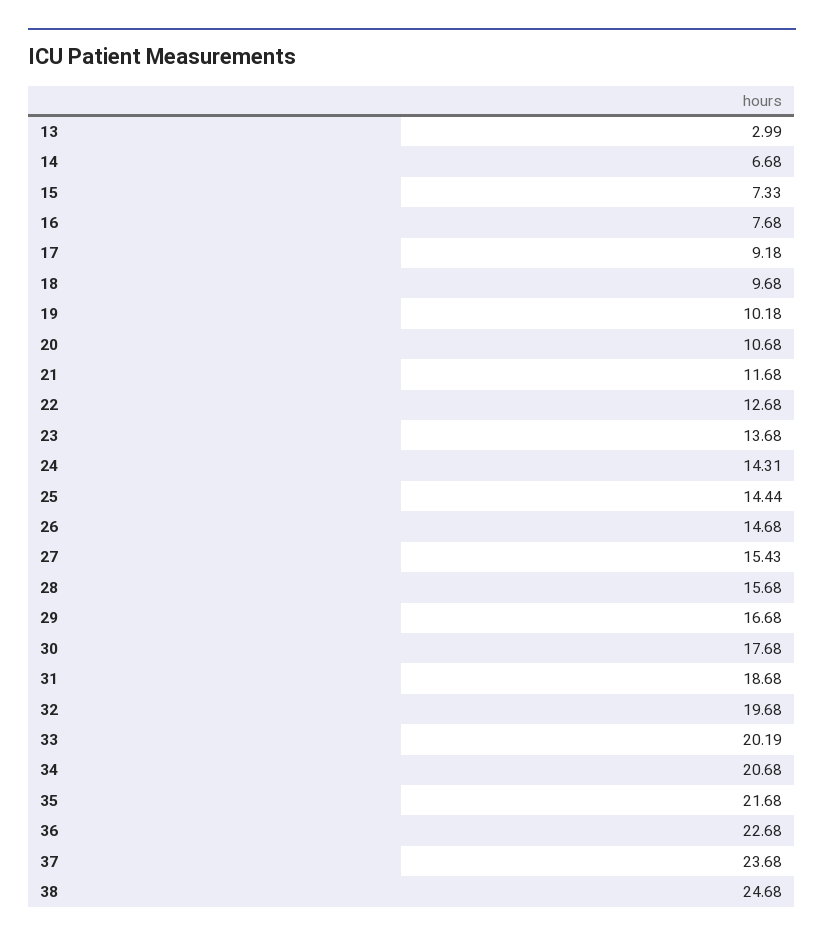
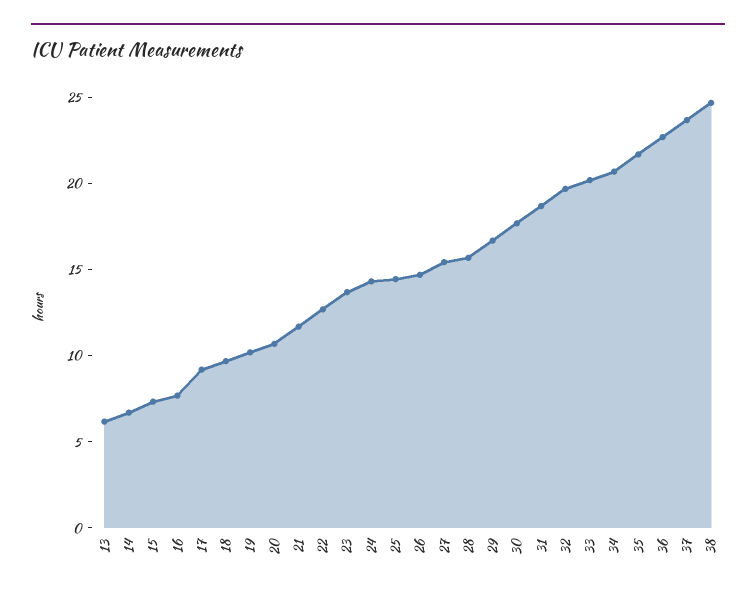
13: 2.99 -> 6

